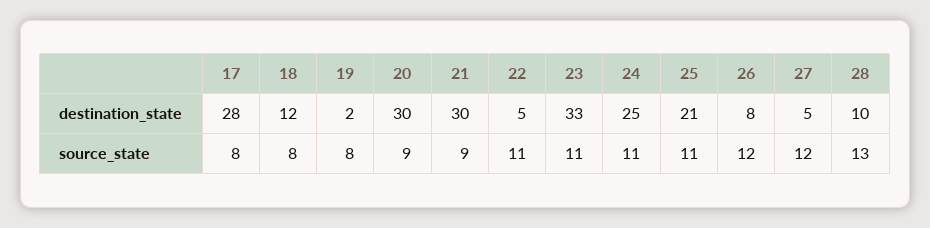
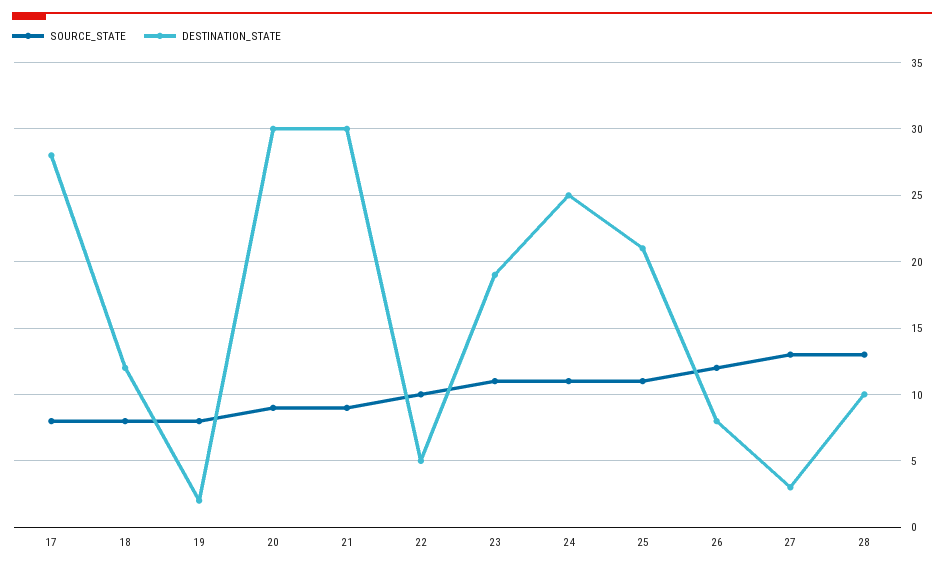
destination_state, 23: 33 -> 19
destination_state, 27: 5 -> 3
source_state, 22: 11 -> 10
source_state, 27: 12 -> 13

